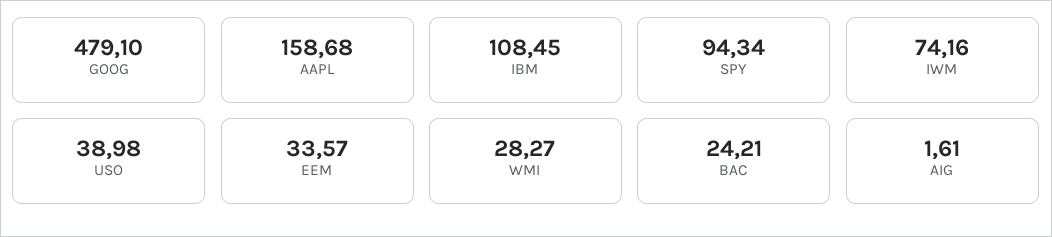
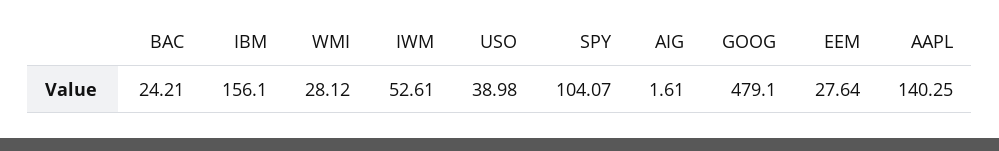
AAPL: 158.68 -> 140.25
IBM: 108.45 -> 156.1
SPY: 94.34 -> 104.07
IWM: 74.16 -> 52.61
EEM: 33.57 -> 27.64
WMI: 28.27 -> 28.12

